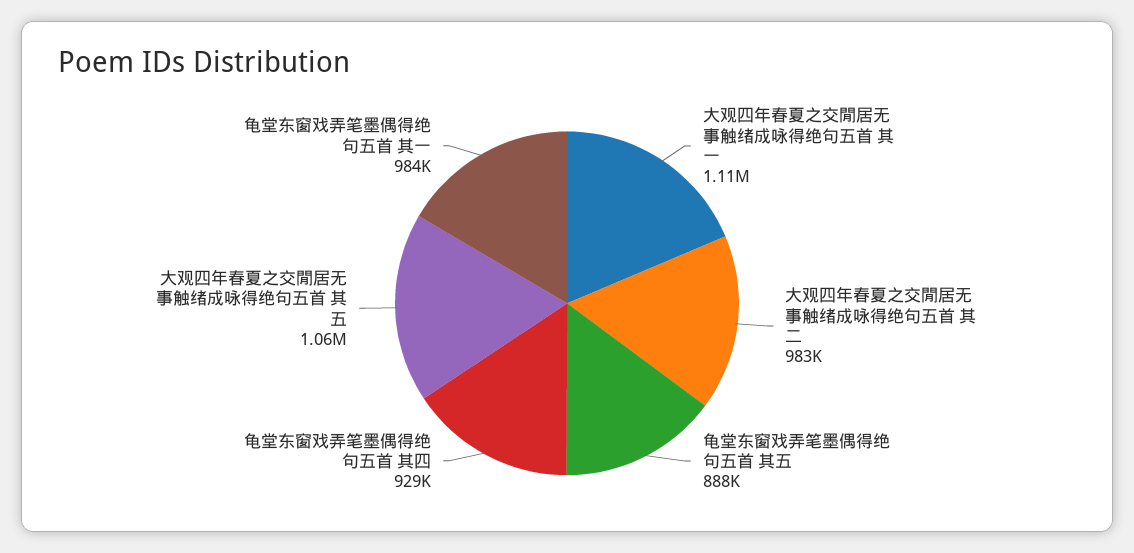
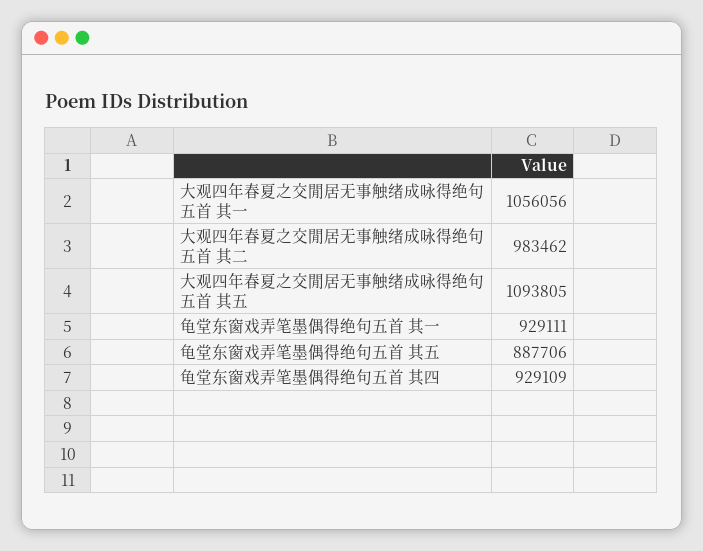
大观四年春夏之交閒居无事触绪成咏得绝句五首 其一: 1110000 -> 1056056
大观四年春夏之交閒居无事触绪成咏得绝句五首 其五: 1060000 -> 1093805
龟堂东窗戏弄笔墨偶得绝句五首 其一: 984000 -> 929111

